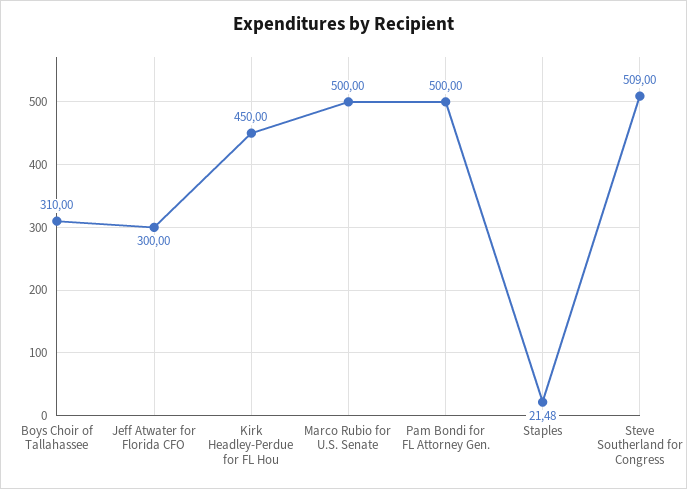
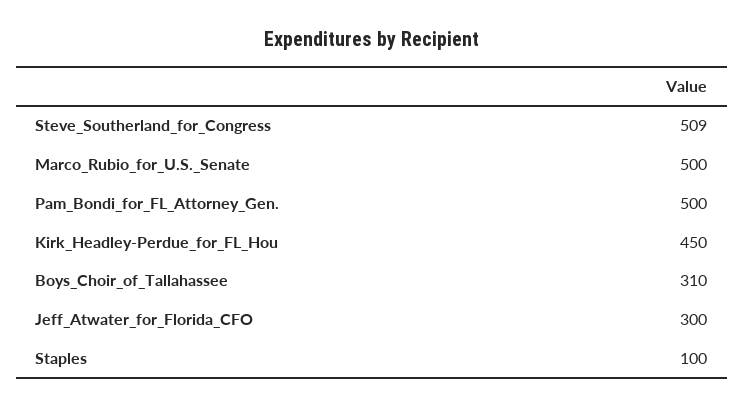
Staples: 21.48 -> 100

